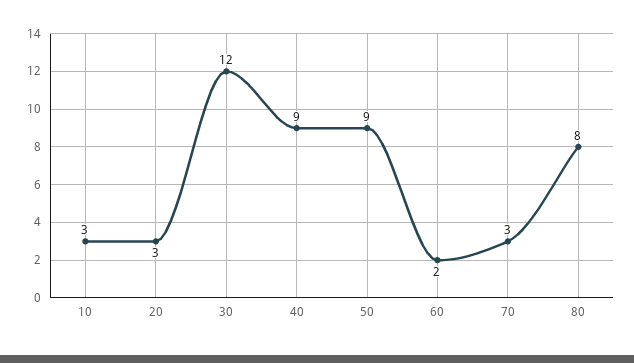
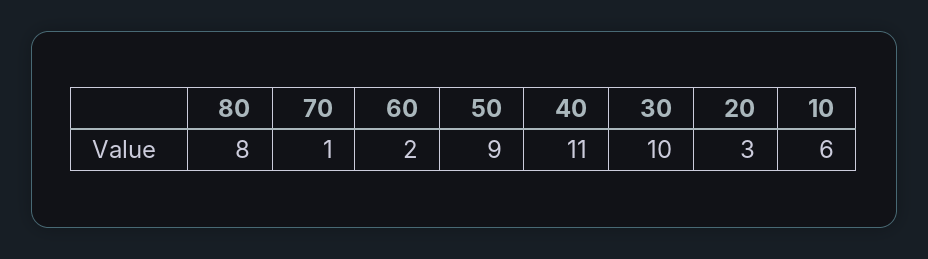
10: 3 -> 6
30: 12 -> 10
40: 9 -> 11
70: 3 -> 1

